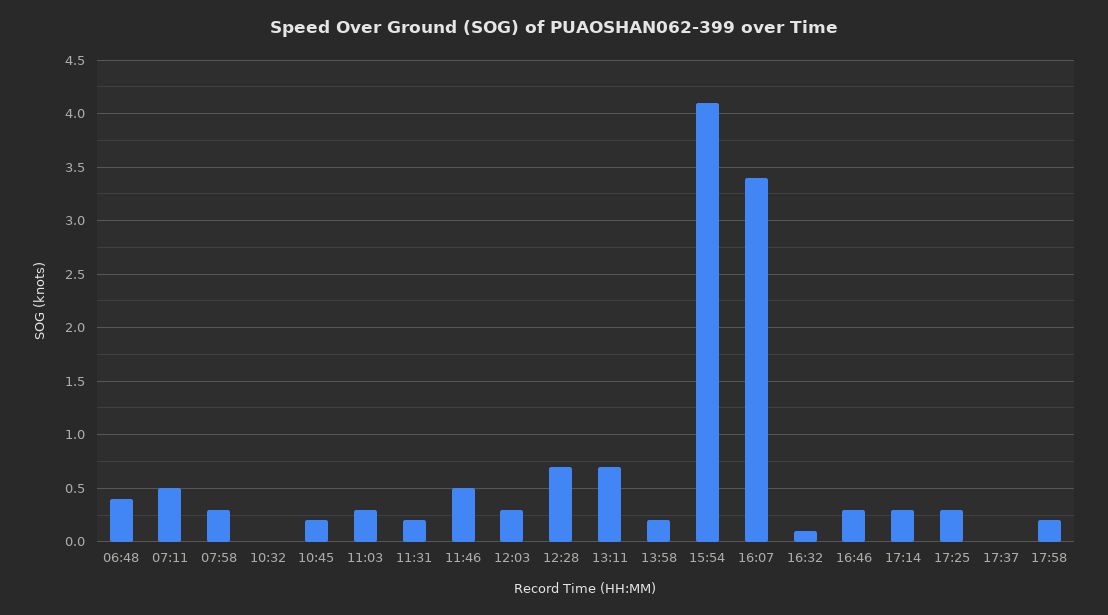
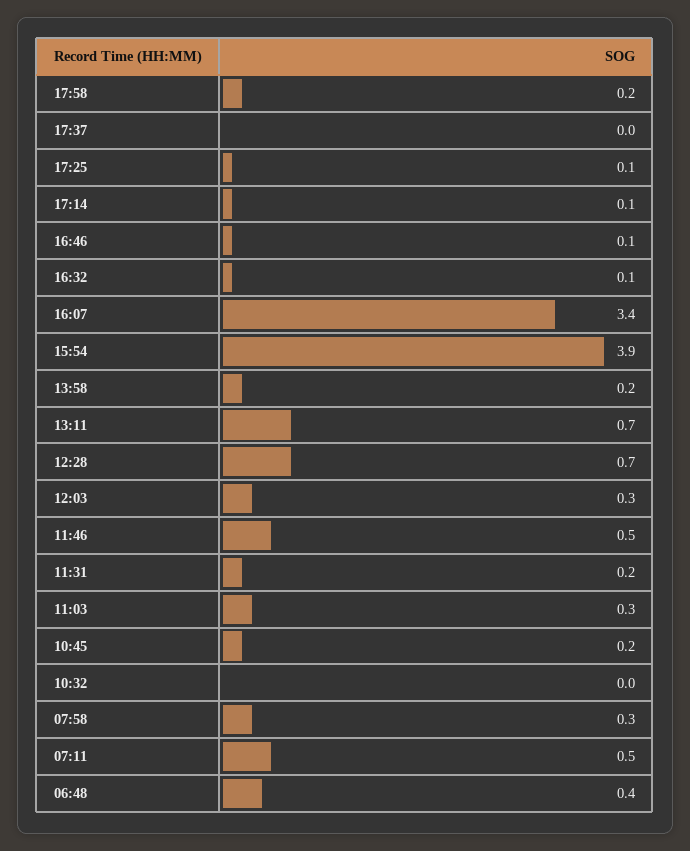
15:54: 4.1 -> 3.9
16:46: 0.3 -> 0.1
17:14: 0.3 -> 0.1
17:25: 0.3 -> 0.1

